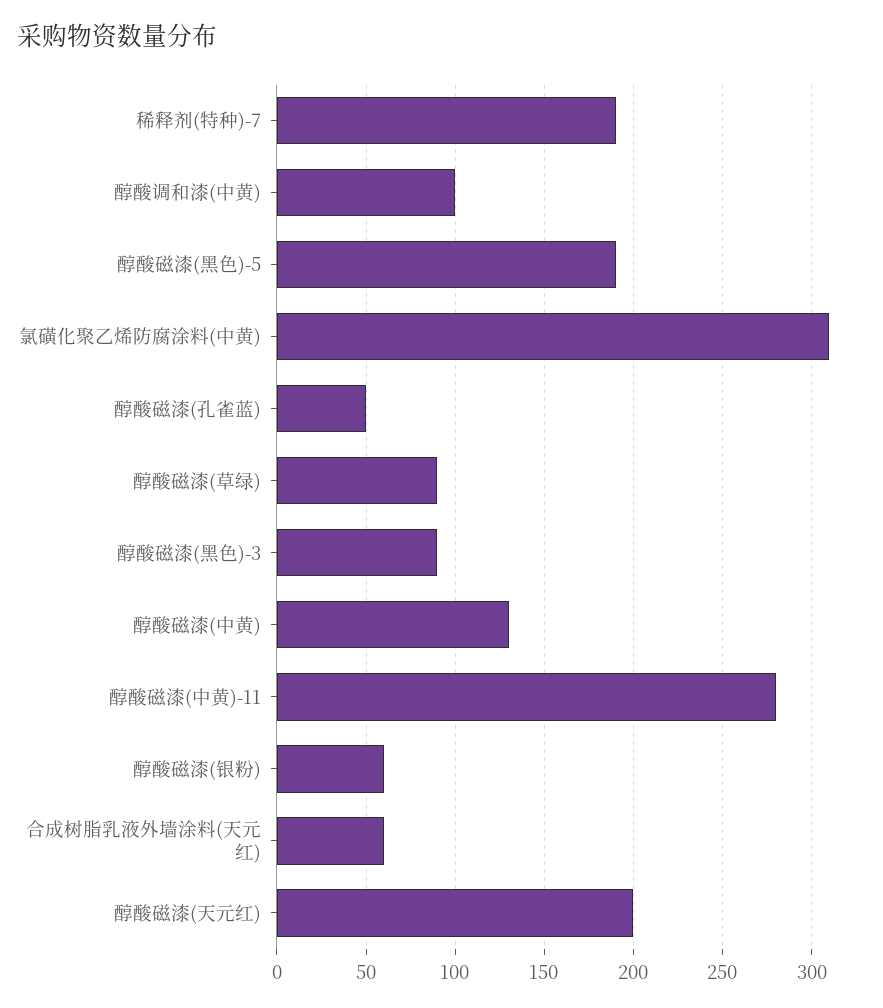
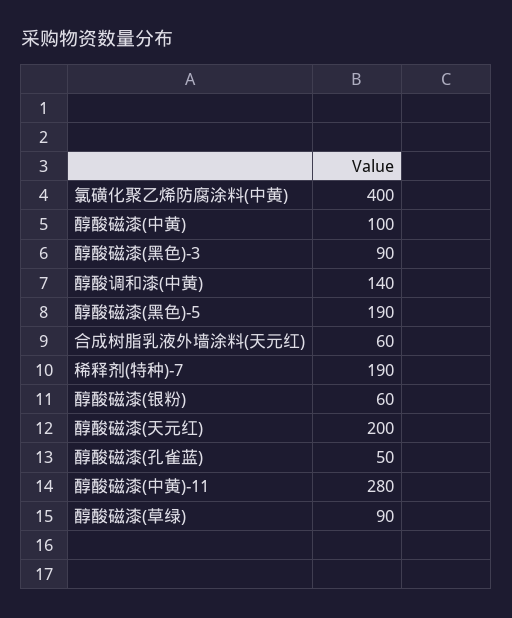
醇酸调和漆(中黄): 100 -> 140
氯磺化聚乙烯防腐涂料(中黄): 310 -> 400
醇酸磁漆(中黄): 130 -> 100

